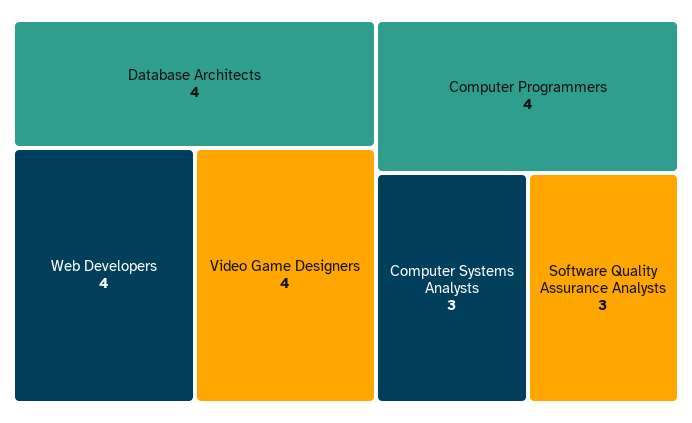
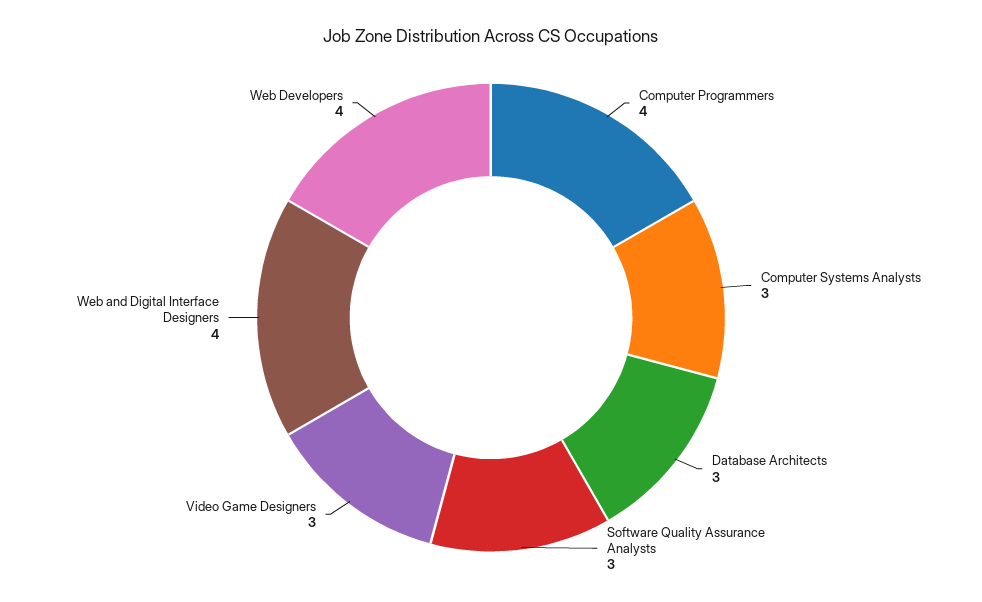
Database Architects: 4 -> 3
Video Game Designers: 4 -> 3
Web and Digital Interface Designers: none -> 4

